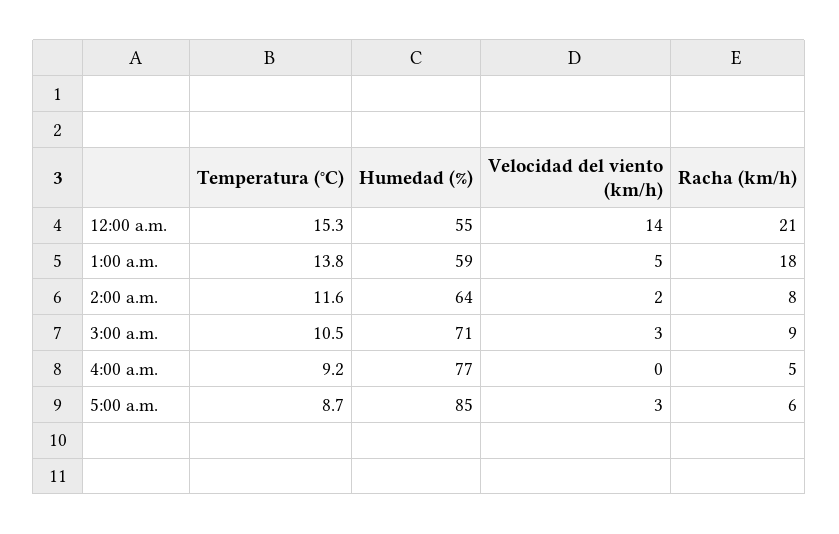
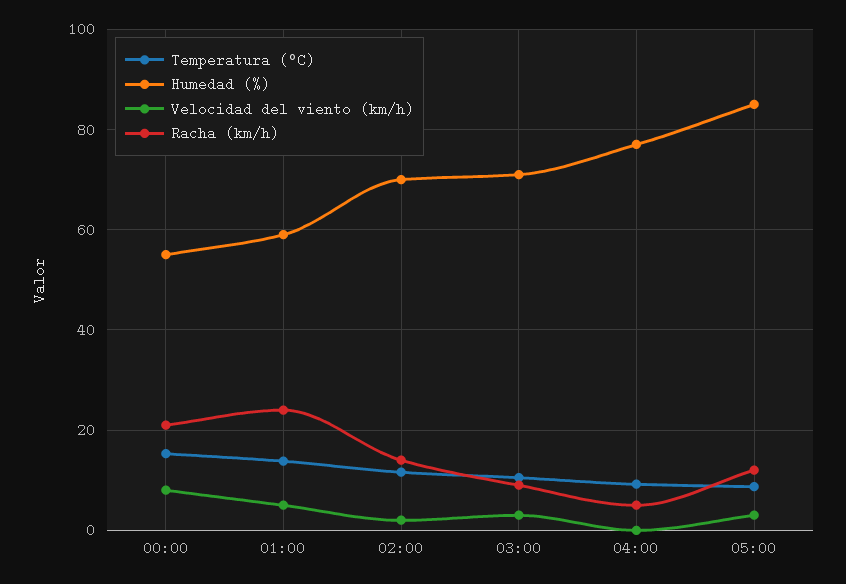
Velocidad del viento (km/h), 12:00 a.m.: 14 -> 8
Racha (km/h), 1:00 a.m.: 18 -> 24
Humedad (%), 2:00 a.m.: 64 -> 70
Racha (km/h), 2:00 a.m.: 8 -> 14
Racha (km/h), 5:00 a.m.: 6 -> 12

